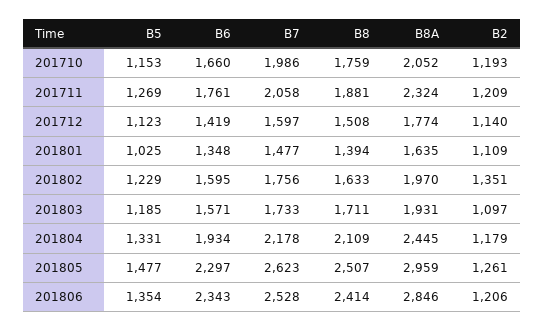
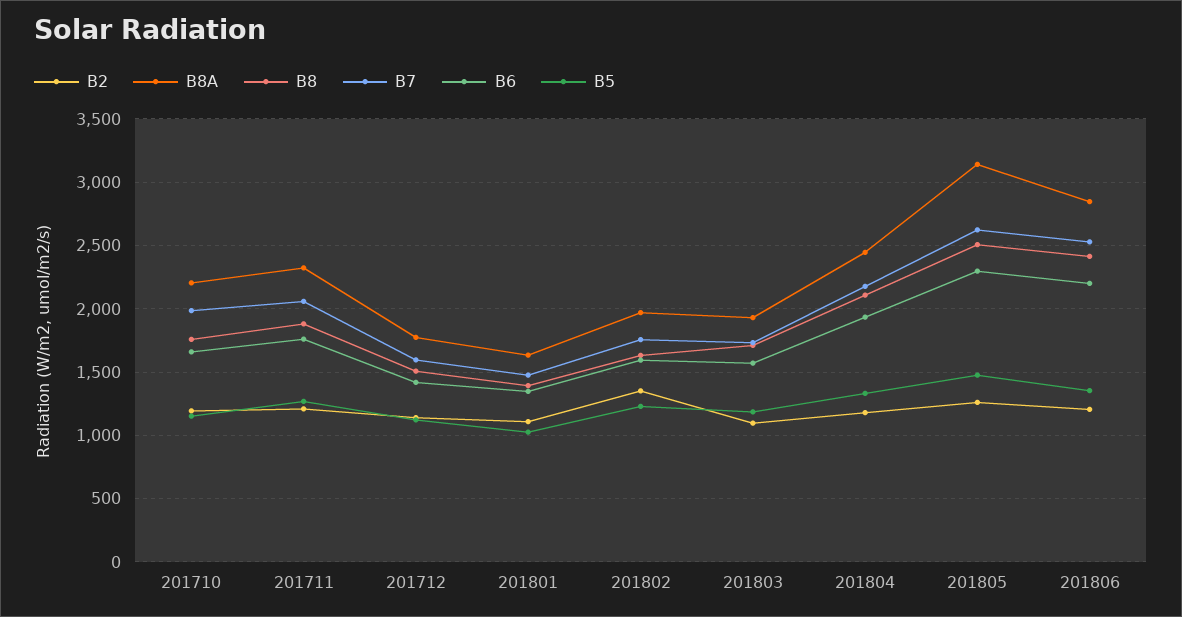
B8A, 201710: 2052 -> 2200
B8A, 201805: 2959 -> 3150
B6, 201806: 2343 -> 2200

